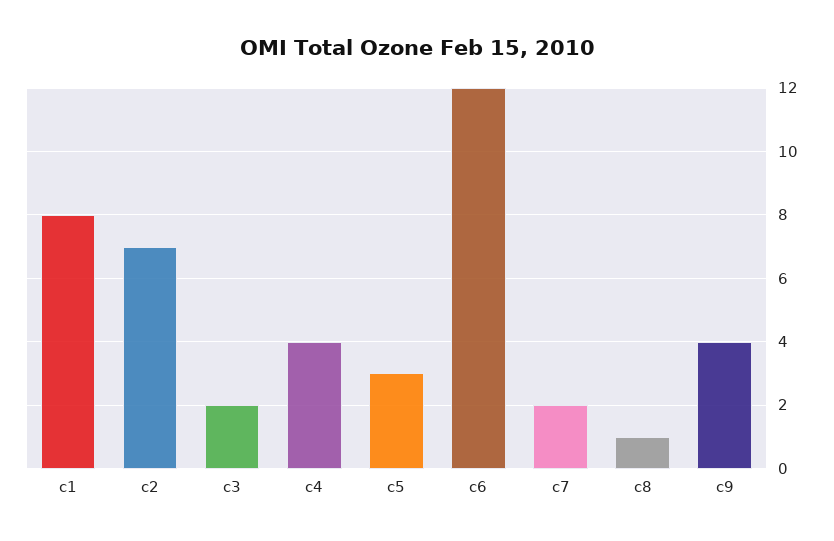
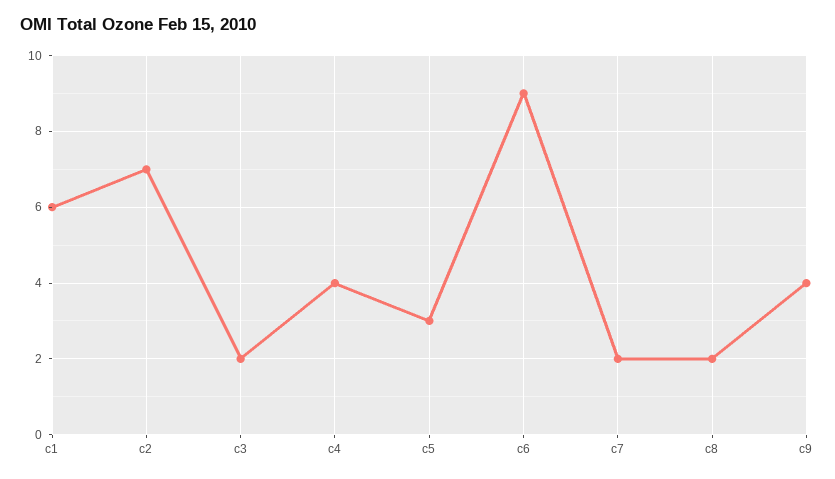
c1: 8 -> 6
c6: 12 -> 9
c8: 1 -> 2

